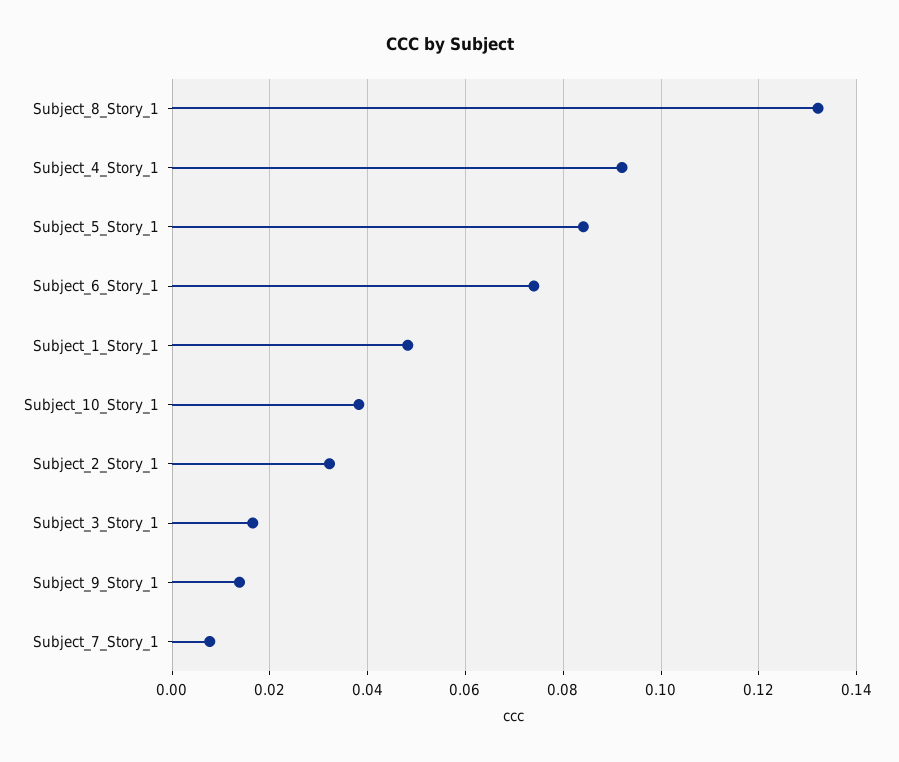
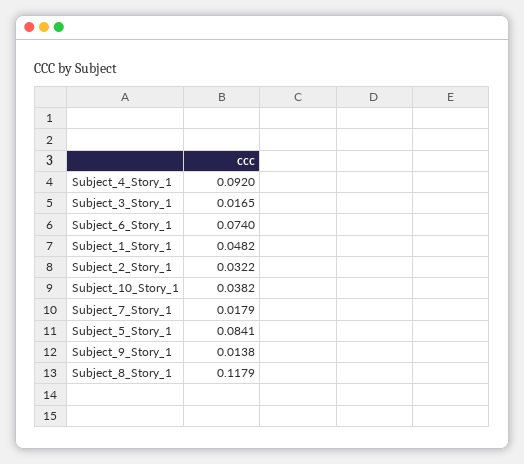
Subject_8_Story_1: 0.132 -> 0.1179
Subject_7_Story_1: 0.008 -> 0.0179

